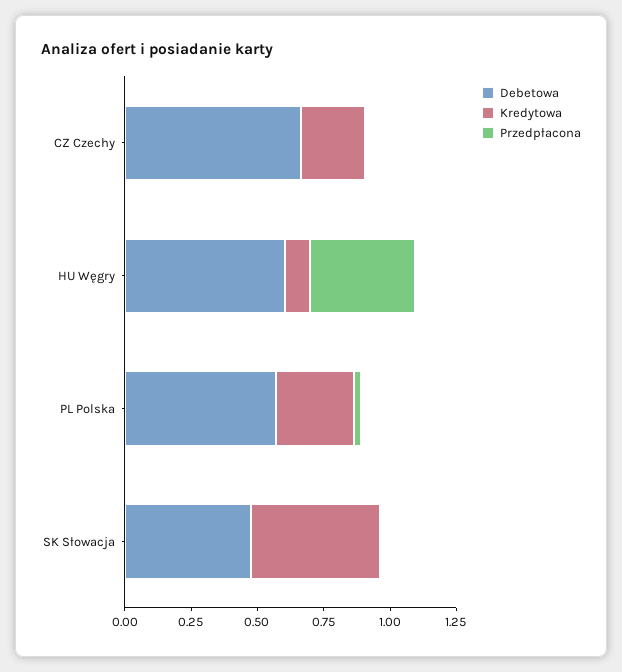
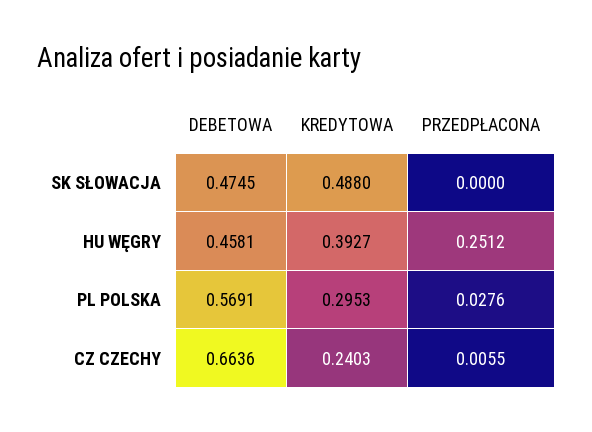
Debetowa, HU Węgry: 0.6 -> 0.4581
Kredytowa, HU Węgry: 0.1 -> 0.3927
Przedpłacona, HU Węgry: 0.4 -> 0.2512

